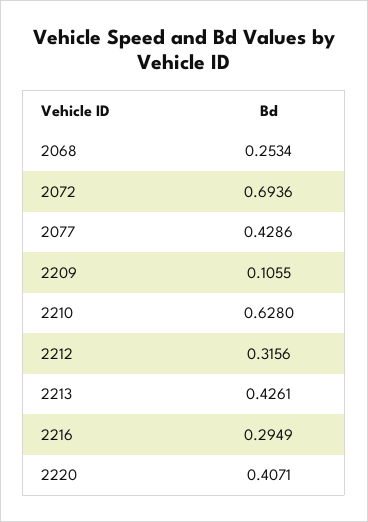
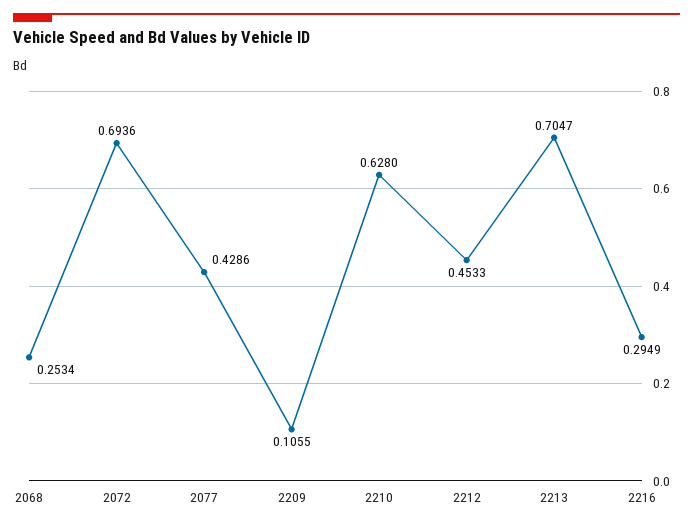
2212: 0.3156 -> 0.4533
2213: 0.4261 -> 0.7047
2220: 0.4071 -> none

